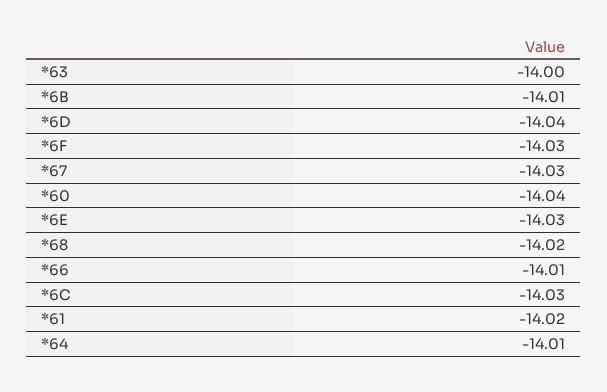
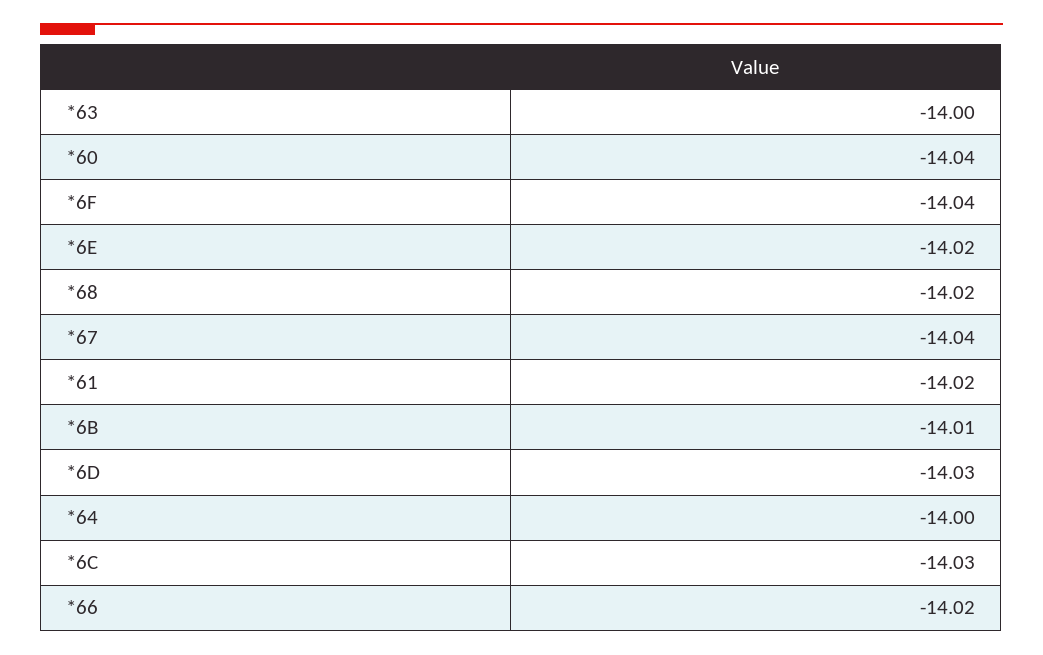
*6D: -14.04 -> -14.03
*6F: -14.03 -> -14.04
*67: -14.03 -> -14.04
*6E: -14.03 -> -14.02
*66: -14.01 -> -14.02
*64: -14.01 -> -14

